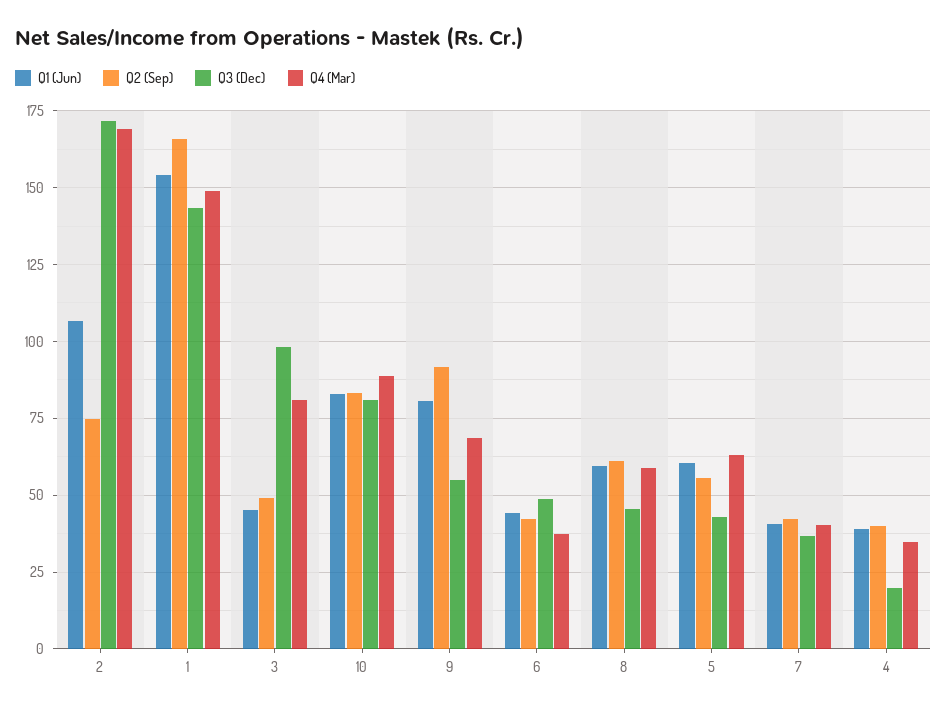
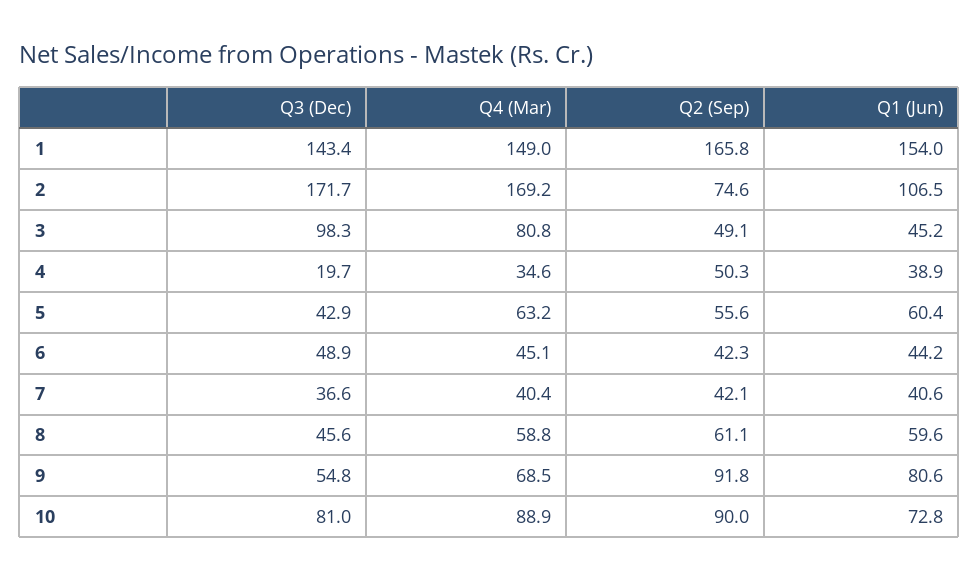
Q1 (Jun), 10: 82.5 -> 72.8
Q2 (Sep), 10: 82.5 -> 90
Q4 (Mar), 6: 37.5 -> 45.1
Q2 (Sep), 4: 40 -> 50.3

